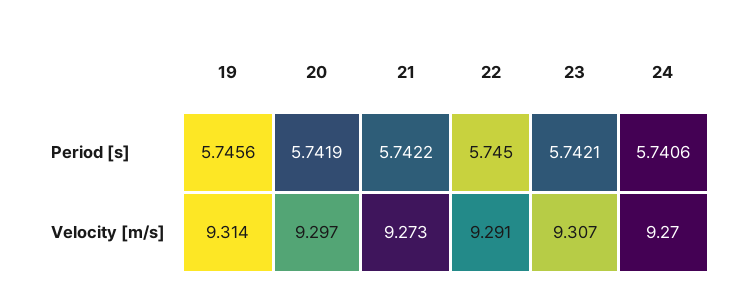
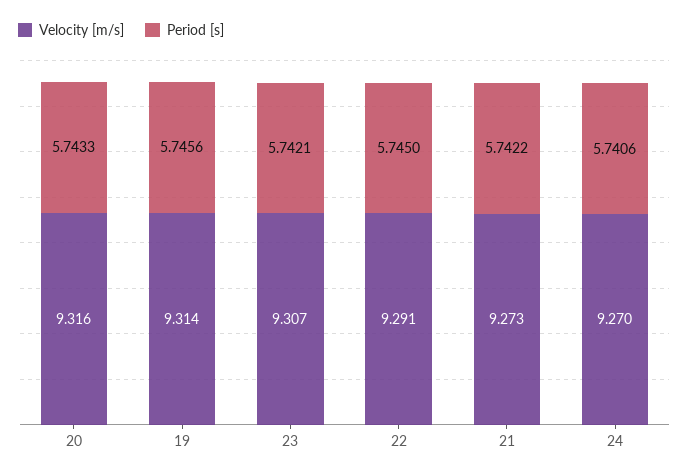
Period [s], 20: 5.7419 -> 5.7433
Velocity [m/s], 20: 9.297 -> 9.316

